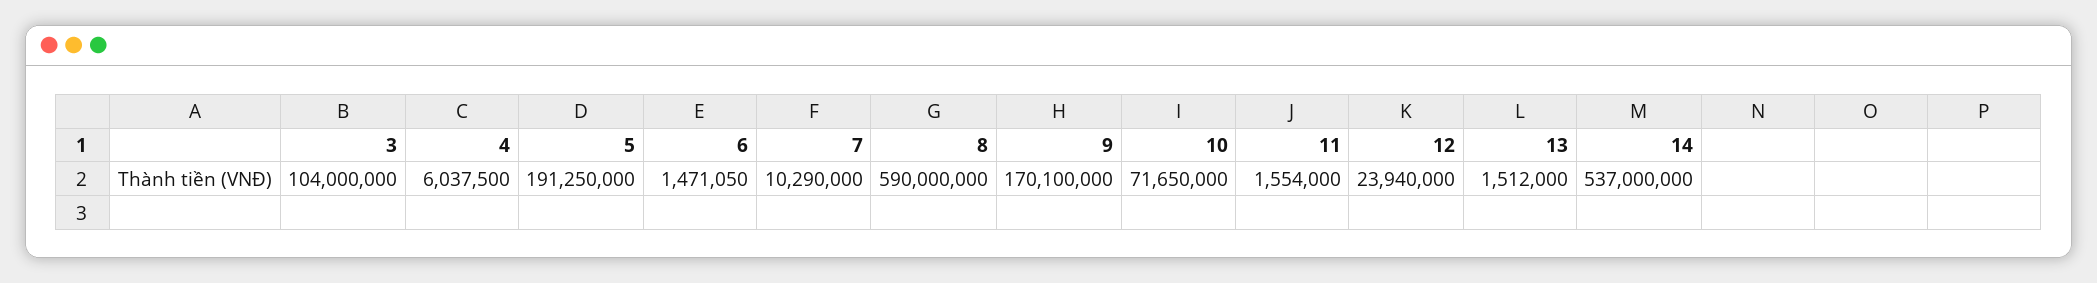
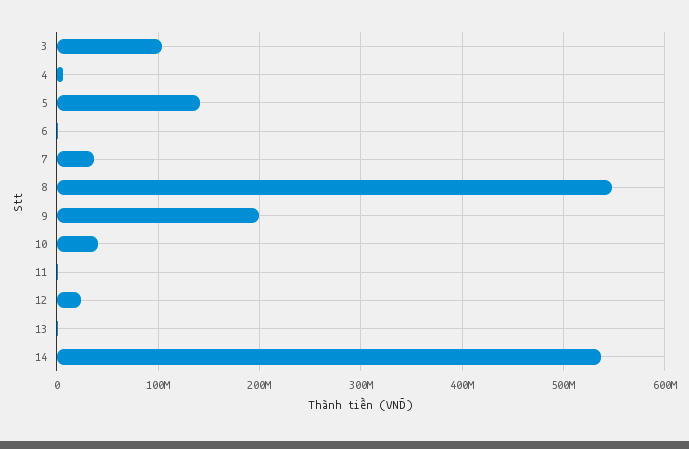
5: 191250000 -> 140000000
7: 10290000 -> 40000000
8: 590000000 -> 550000000
9: 170100000 -> 200000000
10: 71650000 -> 40000000

